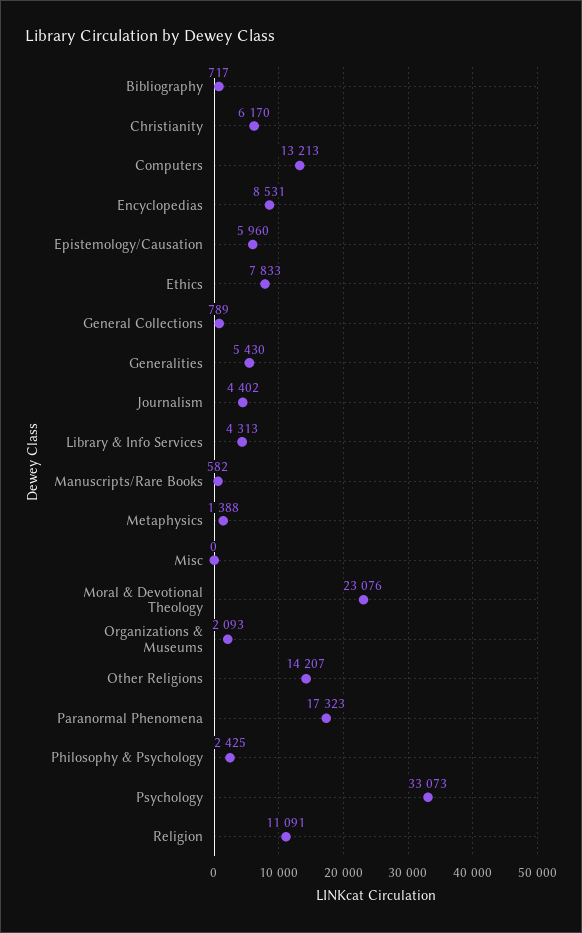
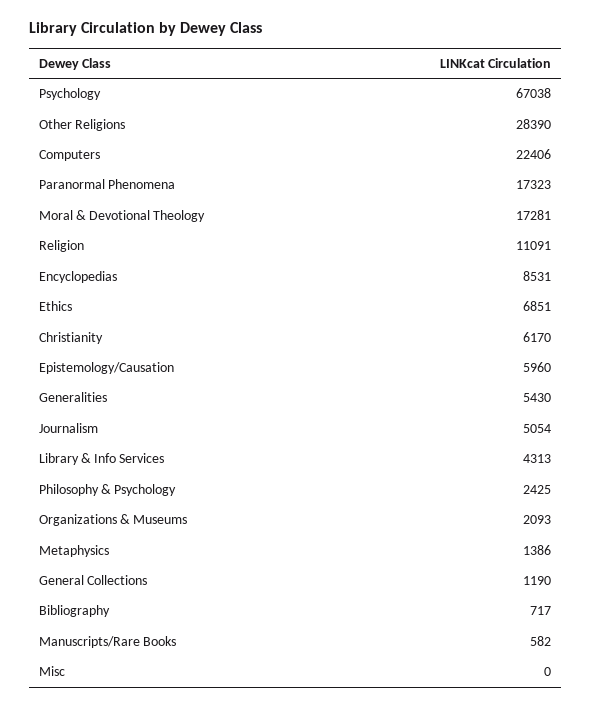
Computers: 13213 -> 22406
Ethics: 7833 -> 6851
General Collections: 789 -> 1190
Journalism: 4402 -> 5054
Metaphysics: 1388 -> 1386
Moral & Devotional Theology: 23076 -> 17281
Other Religions: 14207 -> 28390
Psychology: 33073 -> 67038

